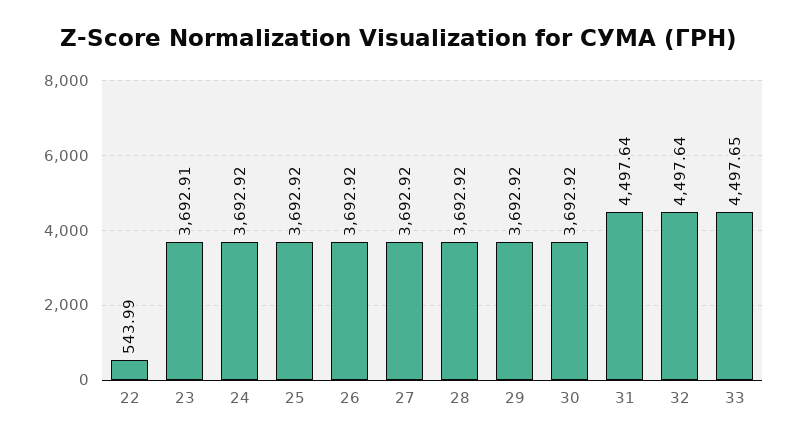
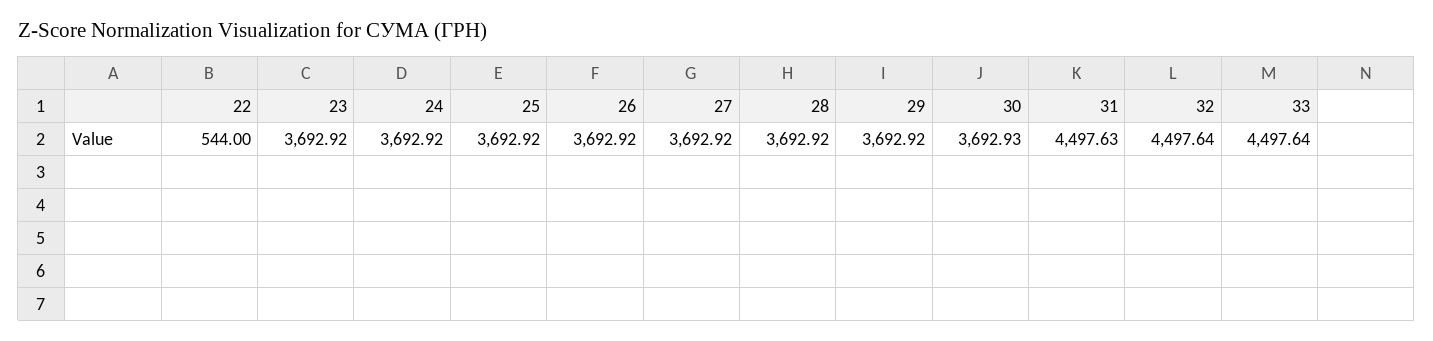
22: 543.99 -> 544
23: 3692.91 -> 3692.92
30: 3692.92 -> 3692.93
31: 4497.64 -> 4497.63
33: 4497.65 -> 4497.64

